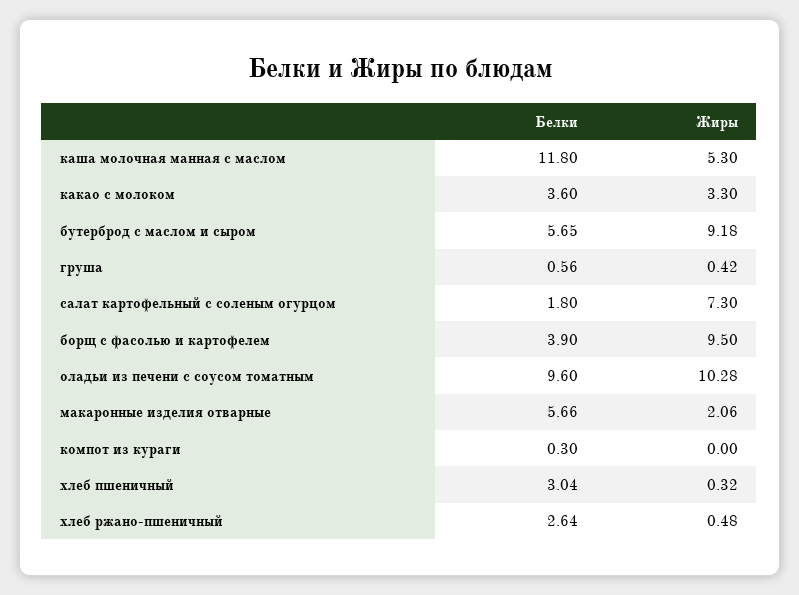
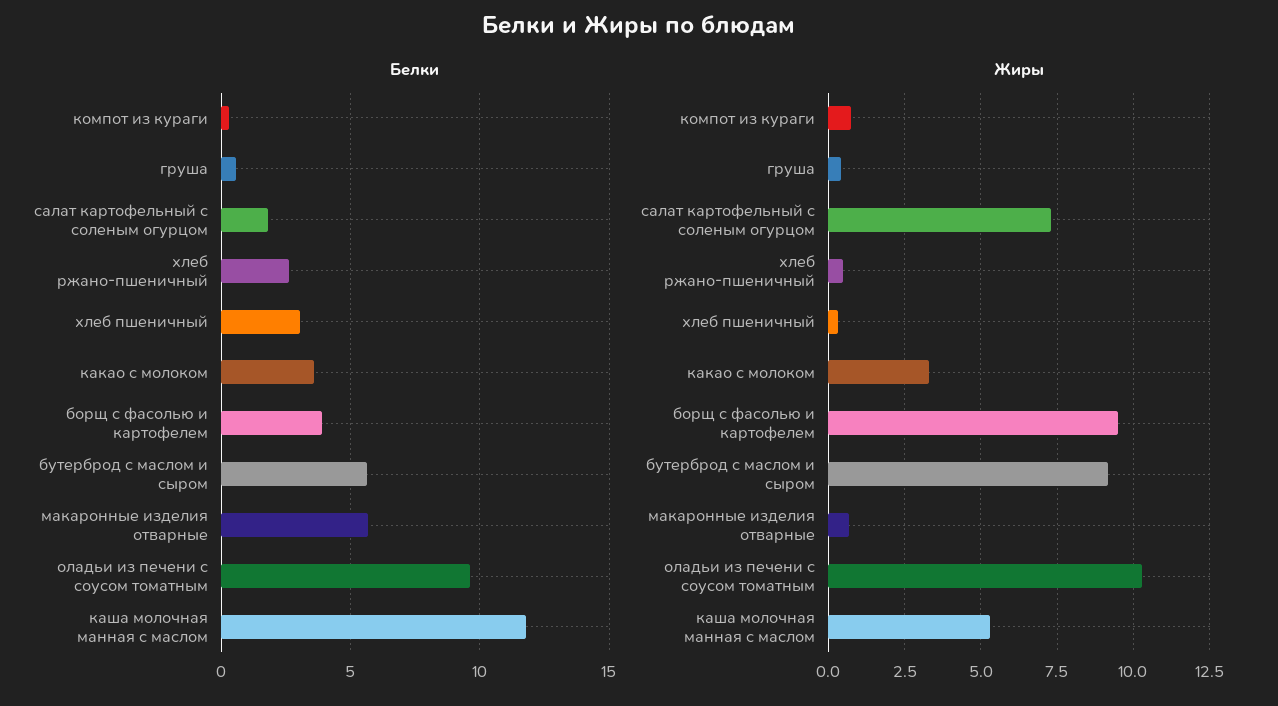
Жиры, макаронные изделия отварные: 2.06 -> 0.75
Жиры, компот из кураги: 0 -> 0.75

